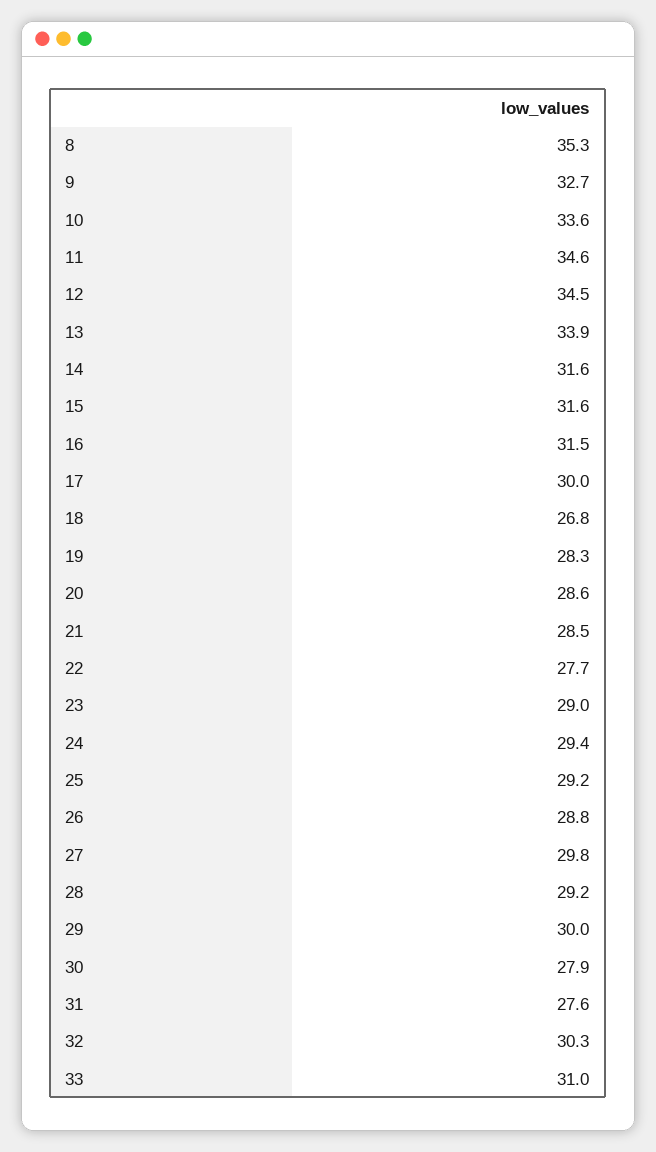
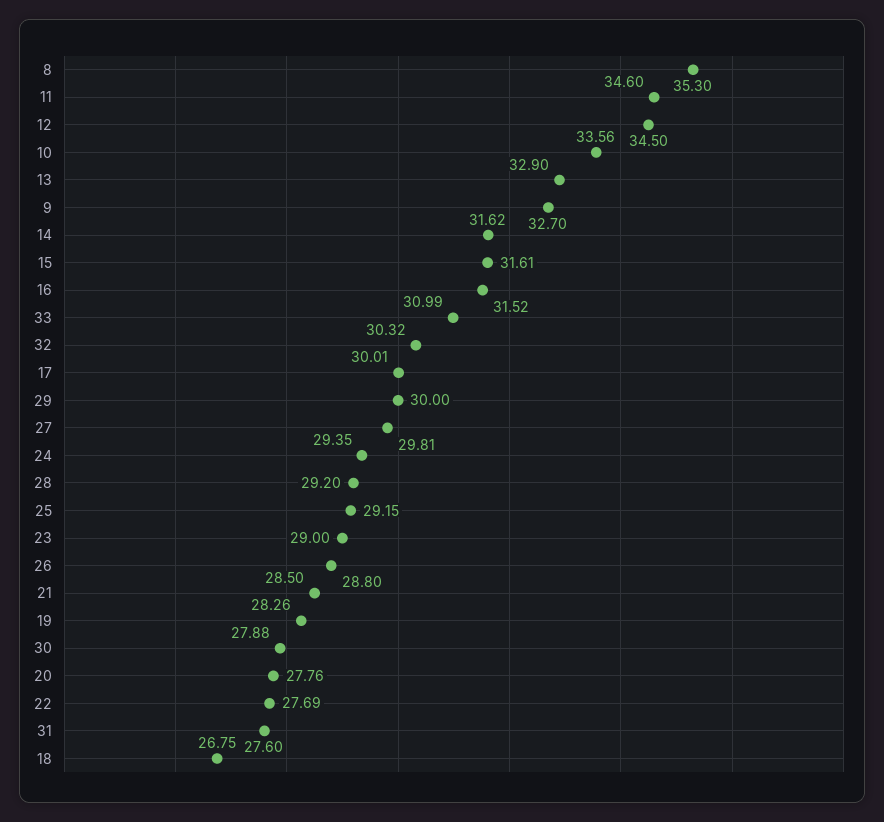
13: 33.9 -> 32.9
20: 28.6 -> 27.76

